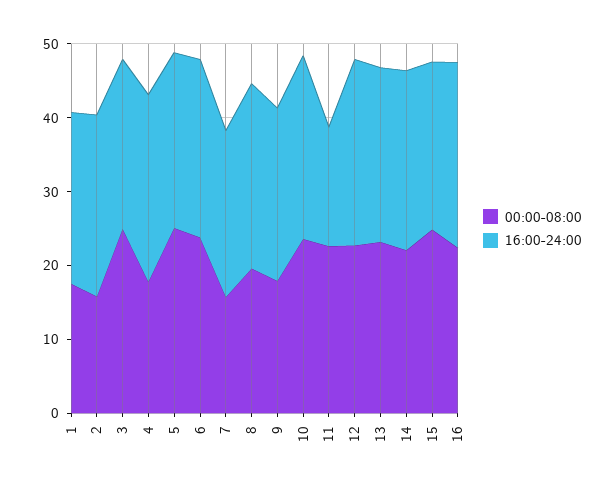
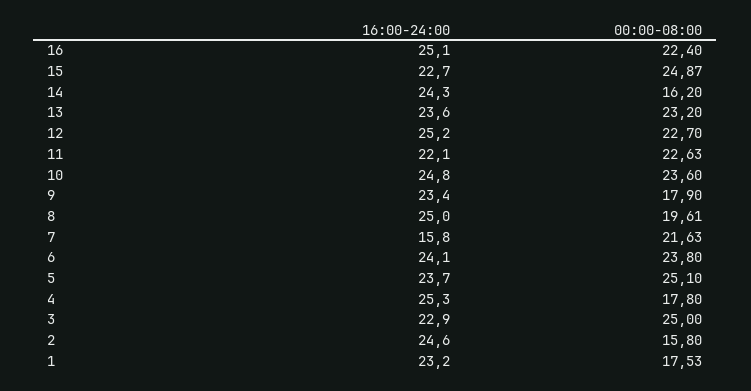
00:00-08:00, 7: 16 -> 21.63
16:00-24:00, 7: 22 -> 15.8
16:00-24:00, 11: 16 -> 22.1
00:00-08:00, 14: 22 -> 16.2

